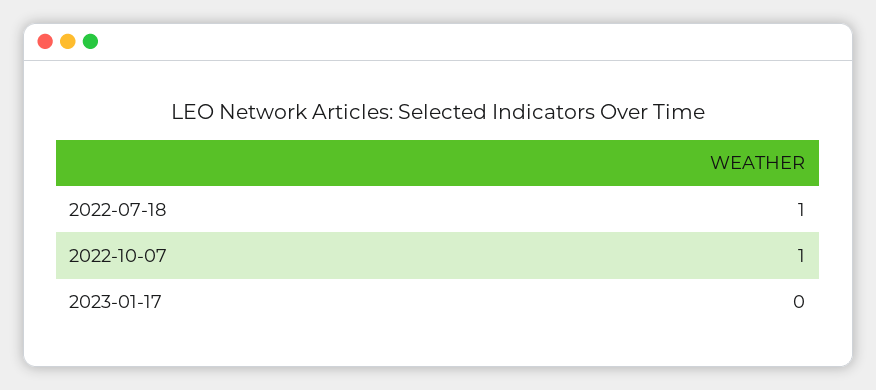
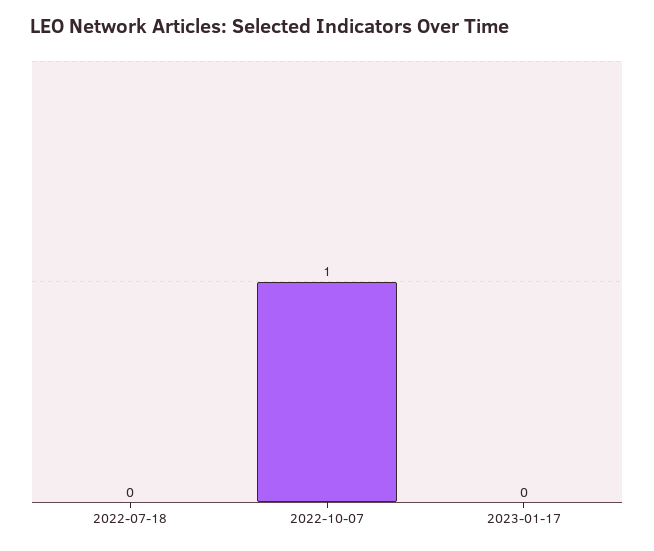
2022-07-18: 1 -> 0

